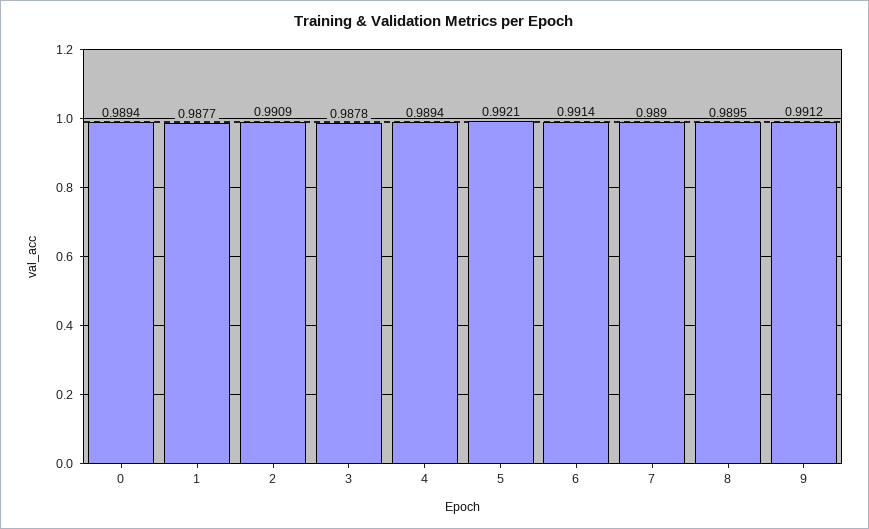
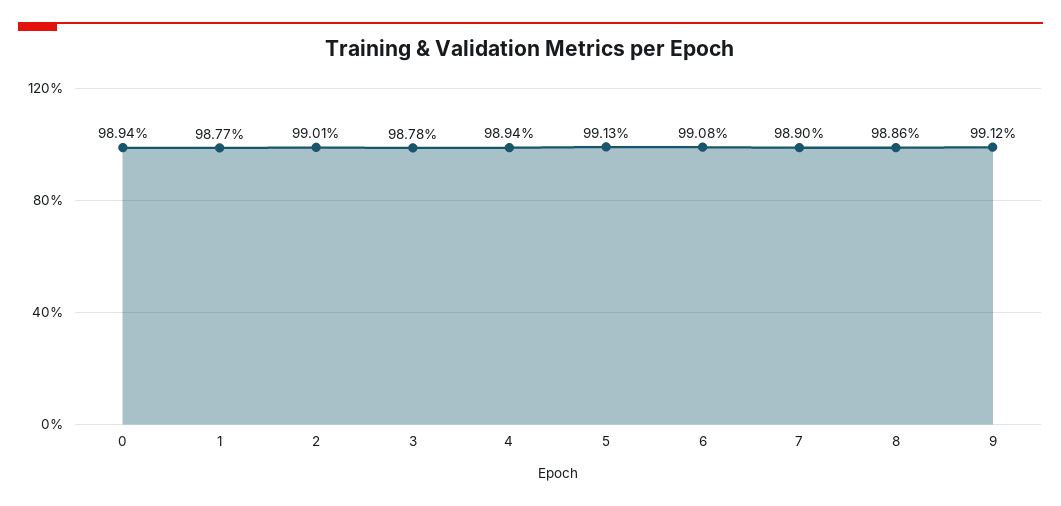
2: 0.9909 -> 0.9901
5: 0.9921 -> 0.9913
6: 0.9914 -> 0.9908
8: 0.9895 -> 0.9886

